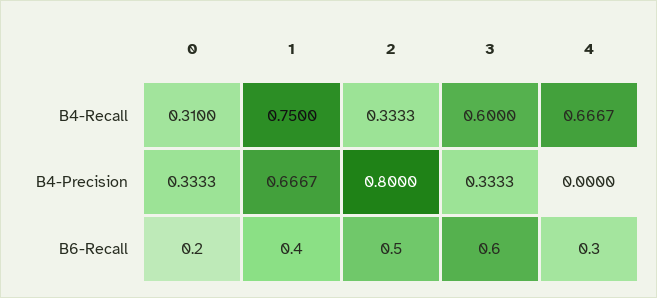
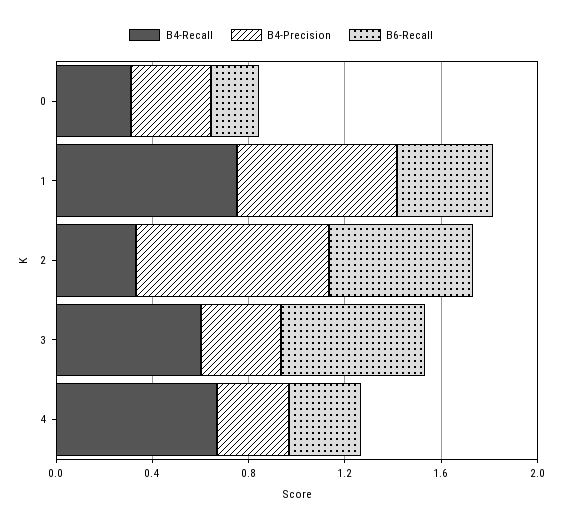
B4-Precision, 4: 0 -> 0.3
B6-Recall, 2: 0.5 -> 0.6

